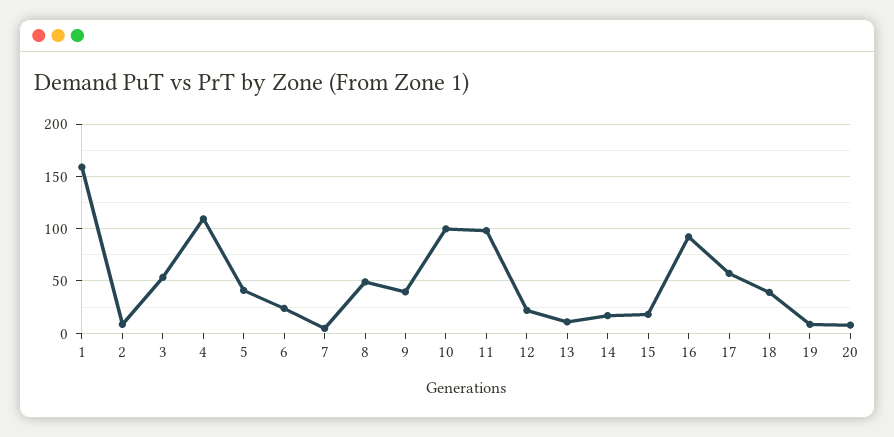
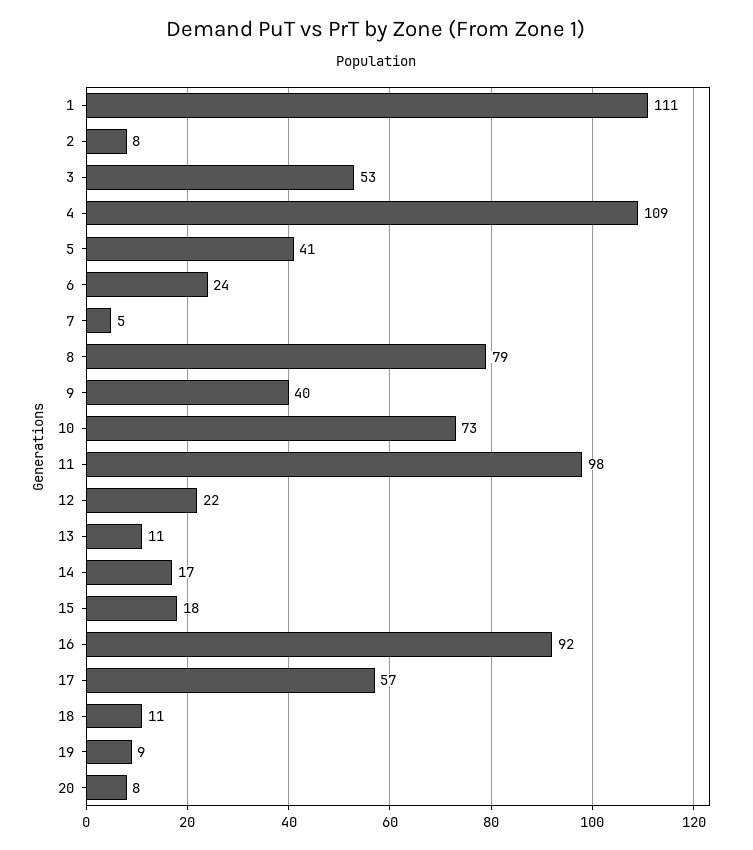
1: 160 -> 111
8: 50 -> 79
10: 100 -> 73
18: 40 -> 11

